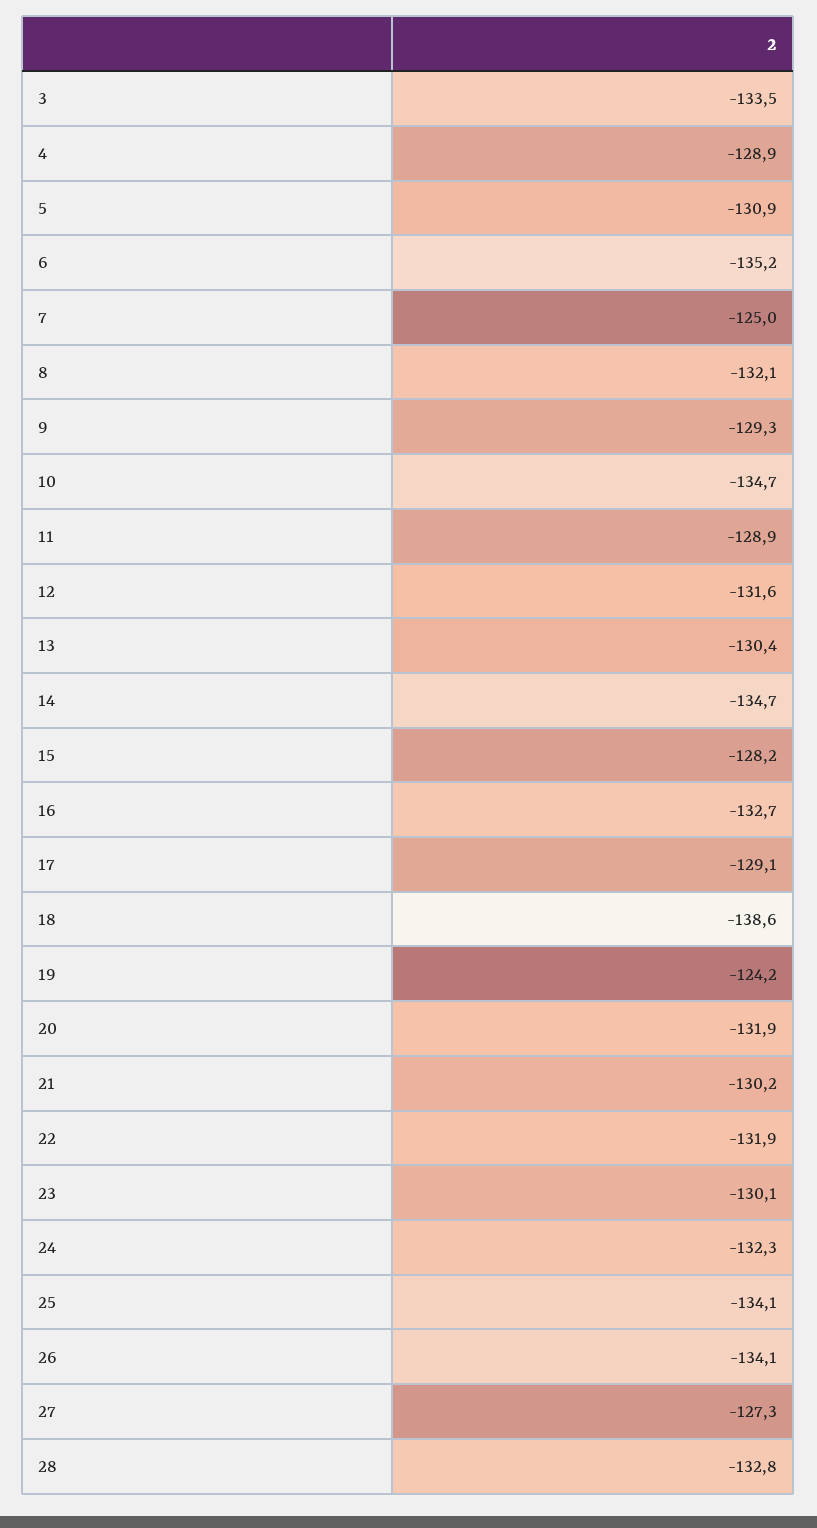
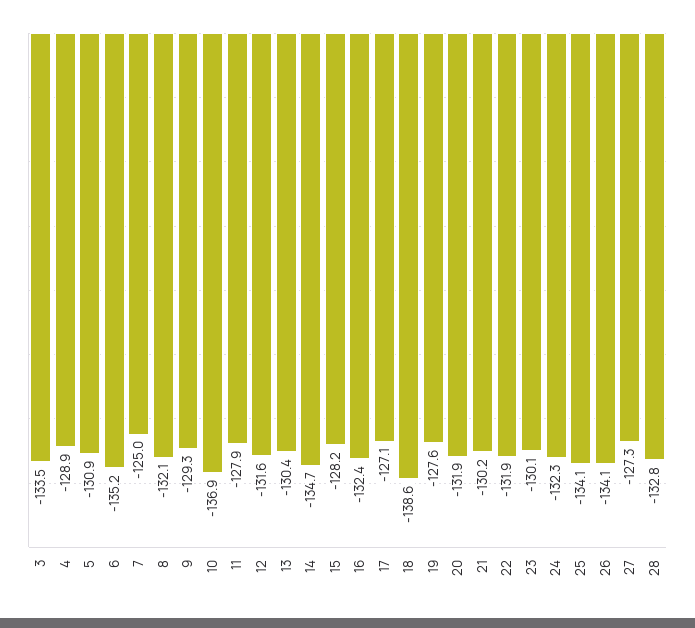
10: -134.7 -> -136.9
11: -128.9 -> -127.9
16: -132.7 -> -132.4
17: -129.1 -> -127.1
19: -124.2 -> -127.6

